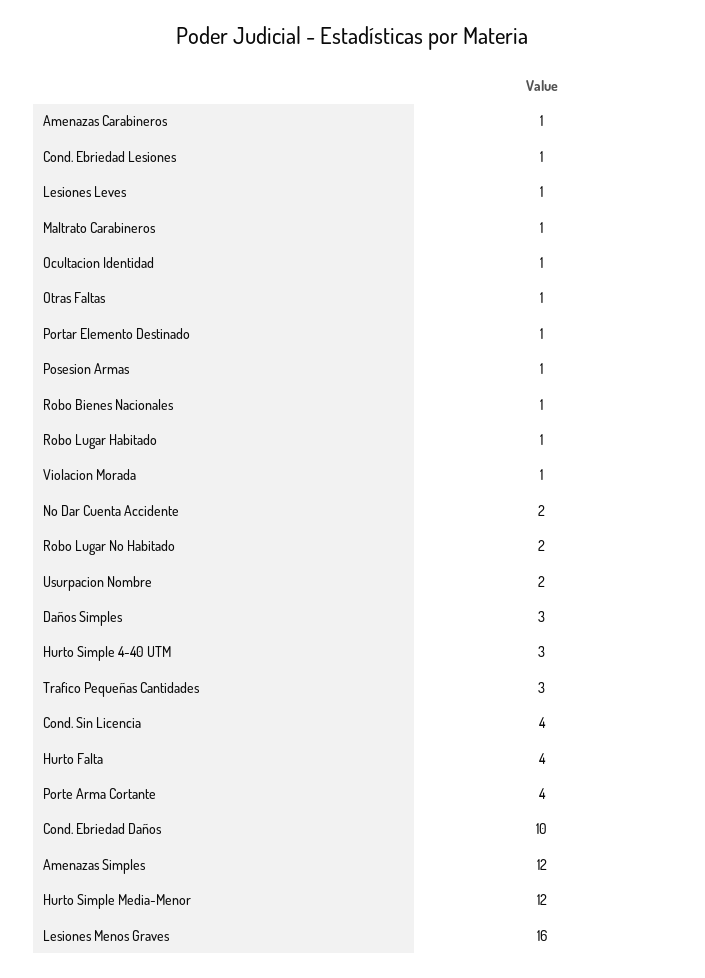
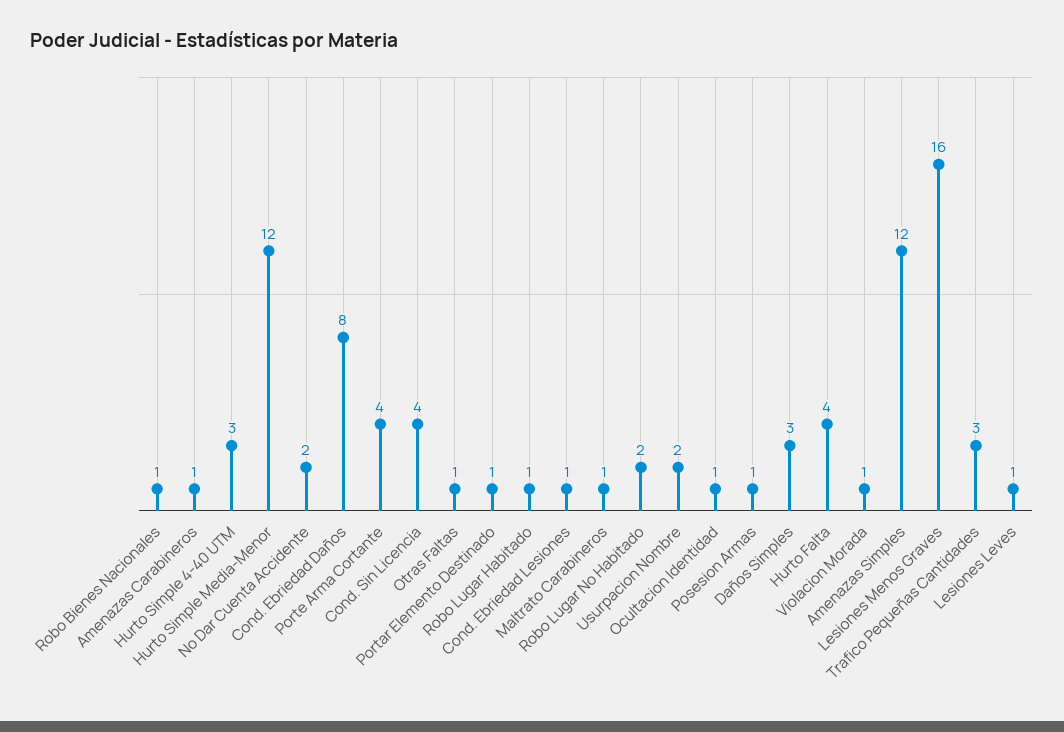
Cond. Ebriedad Daños: 10 -> 8

